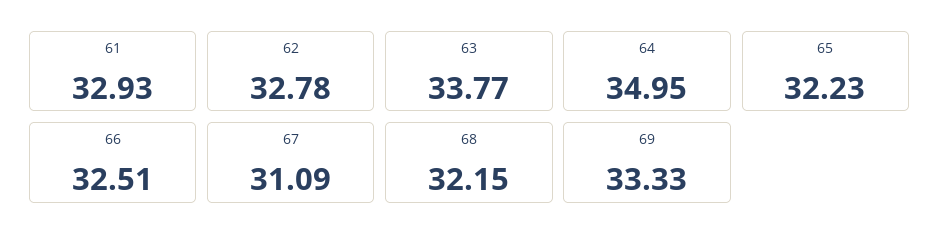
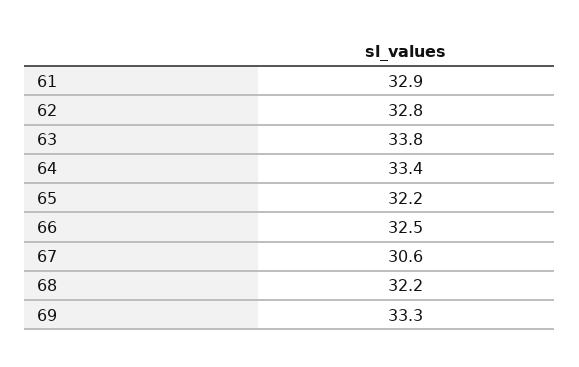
64: 34.95 -> 33.4
67: 31.09 -> 30.6

